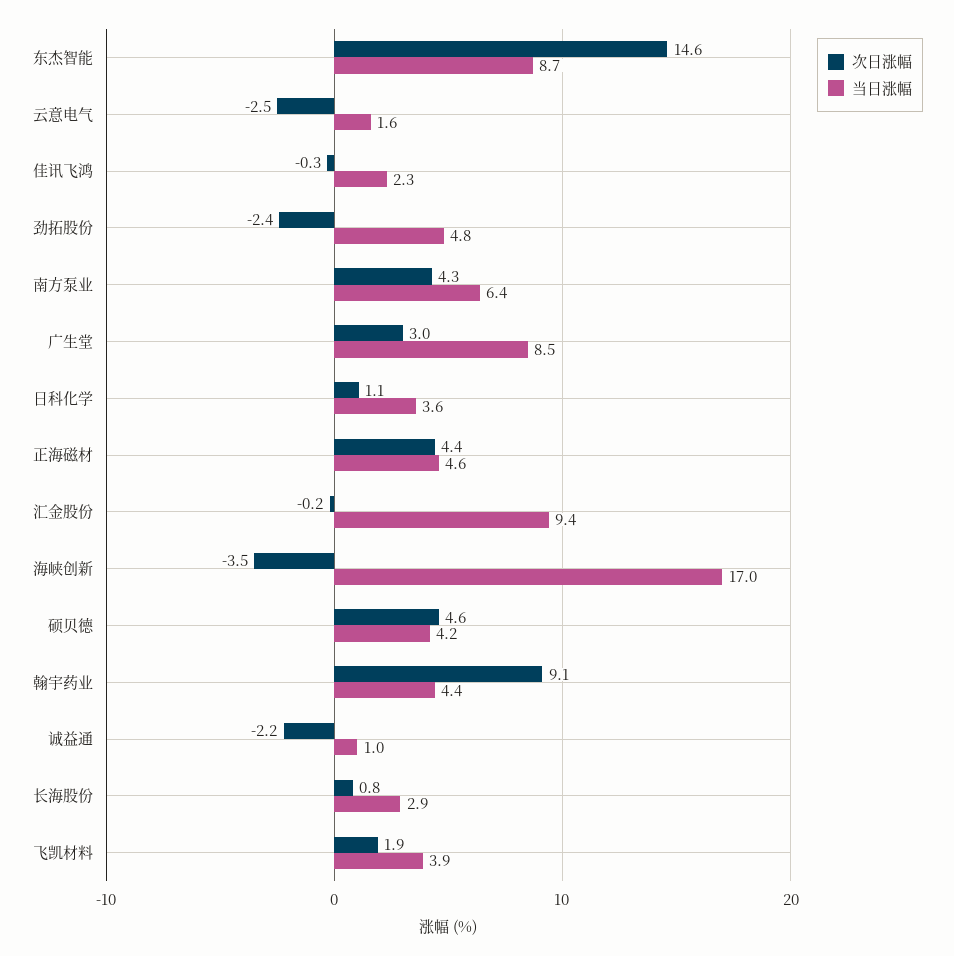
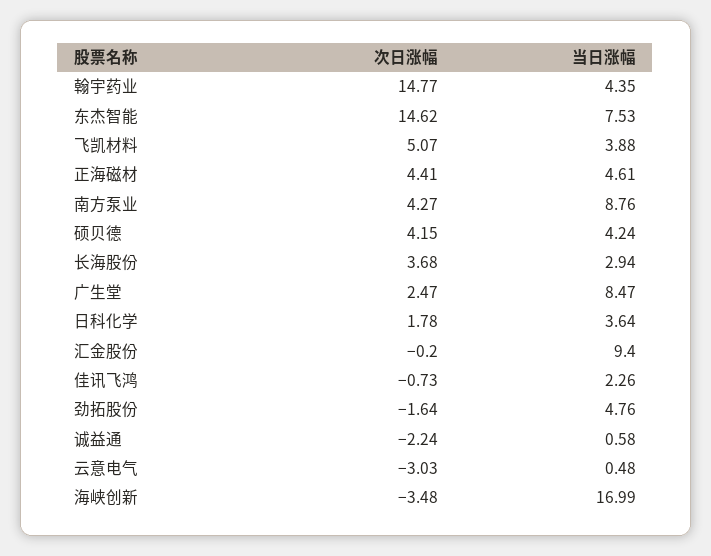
当日涨幅, 东杰智能: 8.7 -> 7.53
次日涨幅, 云意电气: -2.5 -> -3.03
当日涨幅, 云意电气: 1.6 -> 0.48
次日涨幅, 佳讯飞鸿: -0.3 -> -0.73
次日涨幅, 劲拓股份: -2.4 -> -1.64
当日涨幅, 南方泵业: 6.4 -> 8.76
次日涨幅, 广生堂: 3 -> 2.47
次日涨幅, 日科化学: 1.1 -> 1.78
次日涨幅, 硕贝德: 4.6 -> 4.15
次日涨幅, 翰宇药业: 9.1 -> 14.77
当日涨幅, 诚益通: 1 -> 0.58
次日涨幅, 长海股份: 0.8 -> 3.68
次日涨幅, 飞凯材料: 1.9 -> 5.07

